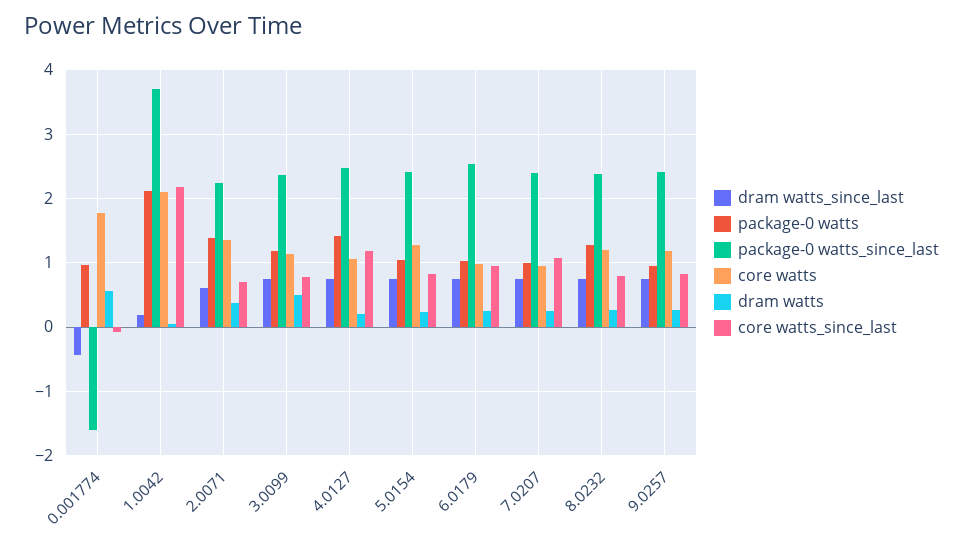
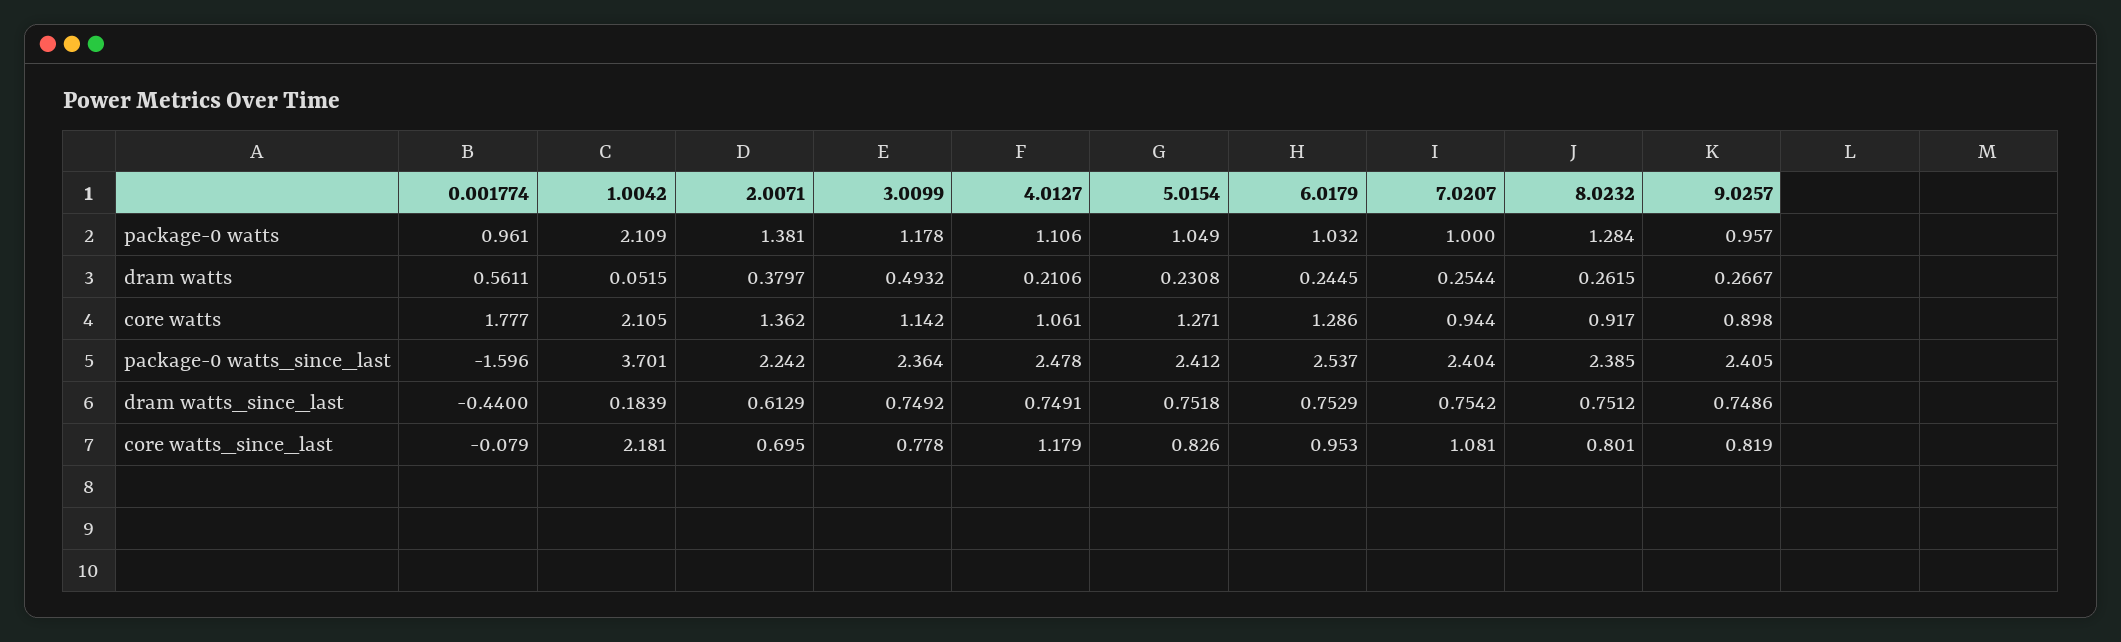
package-0 watts, 4.0127: 1.4 -> 1.106
core watts, 6.0179: 1 -> 1.286
core watts, 8.0232: 1.2 -> 0.917
core watts, 9.0257: 1.2 -> 0.898

